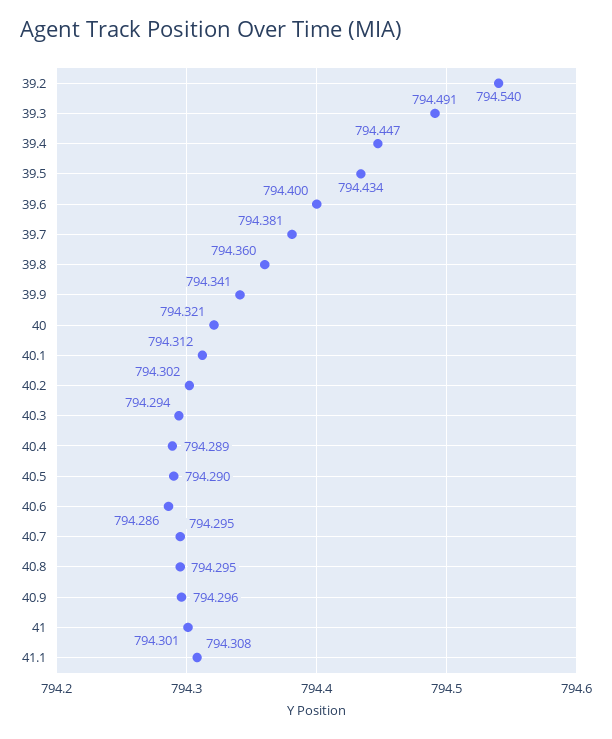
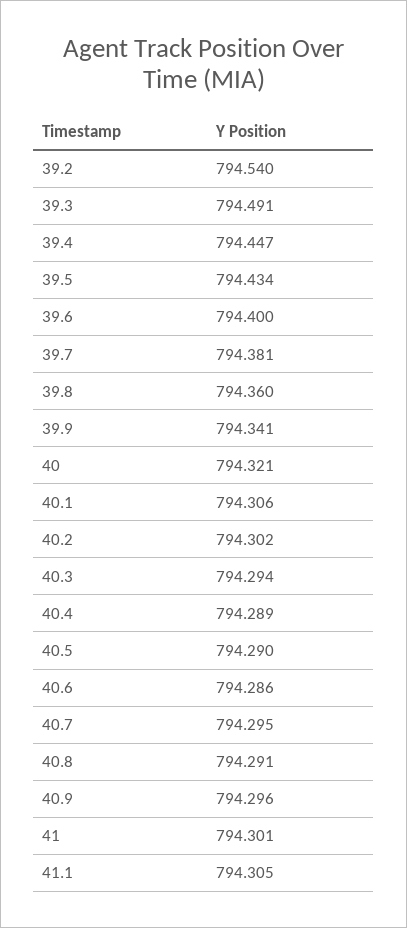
40.1: 794.312 -> 794.306
40.8: 794.295 -> 794.291
41.1: 794.308 -> 794.305

